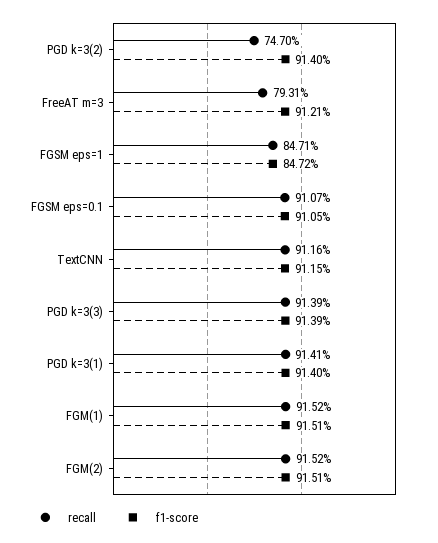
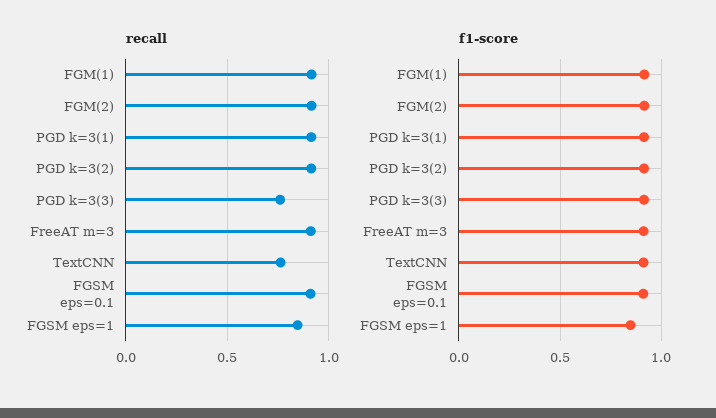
recall, PGD k=3(2): 0.747 -> 0.9
recall, FreeAT m=3: 0.7931 -> 0.9
recall, TextCNN: 0.9116 -> 0.75
recall, PGD k=3(3): 0.9139 -> 0.75

